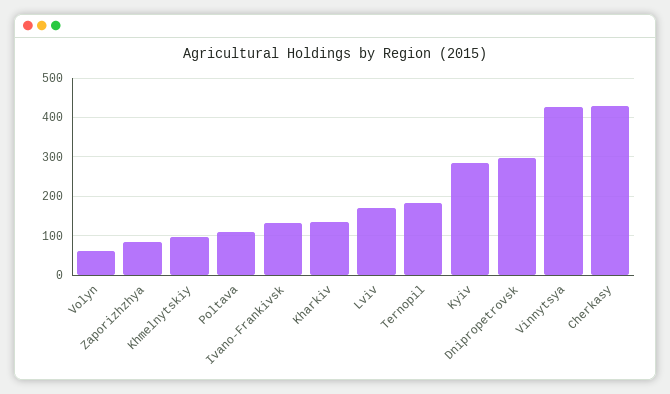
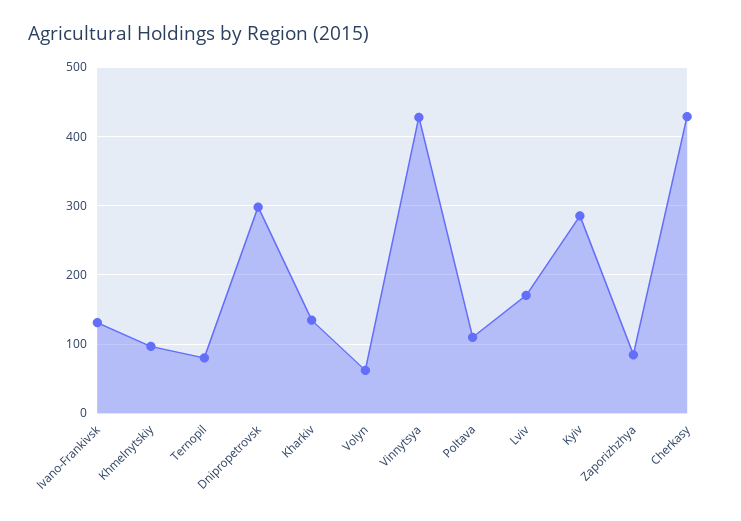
Ternopil: 180 -> 80

